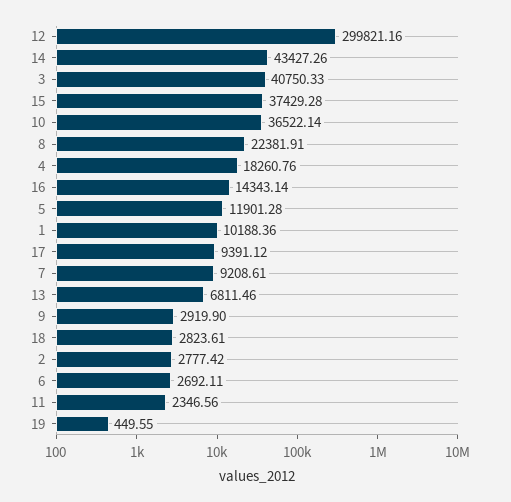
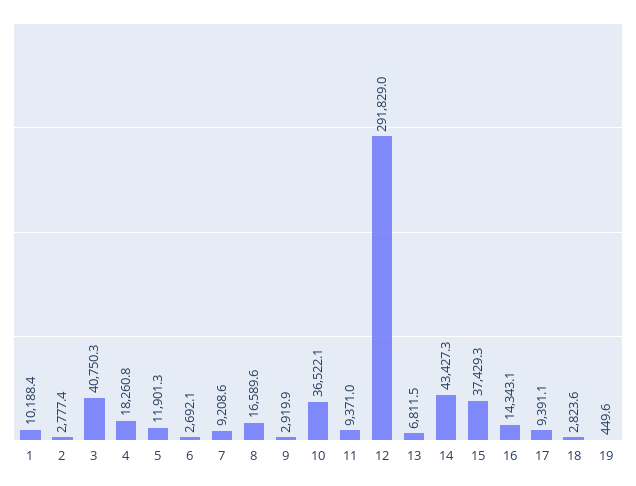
12: 299821.16 -> 291829
8: 22381.91 -> 16589.6
11: 2346.56 -> 9371

